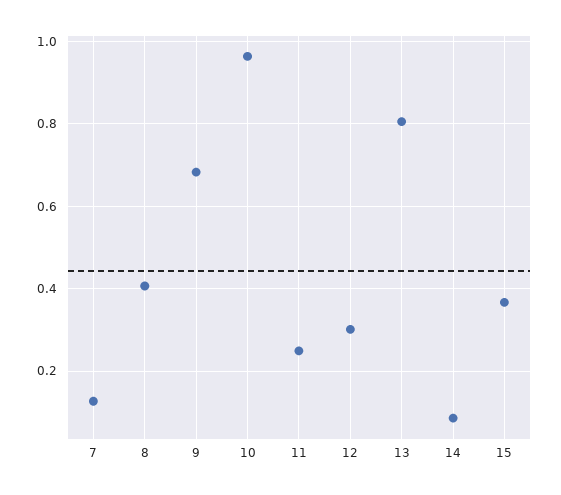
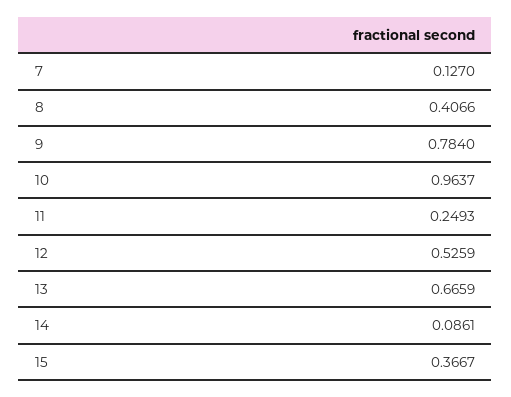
9: 0.68 -> 0.784
12: 0.3 -> 0.5259
13: 0.8 -> 0.6659

